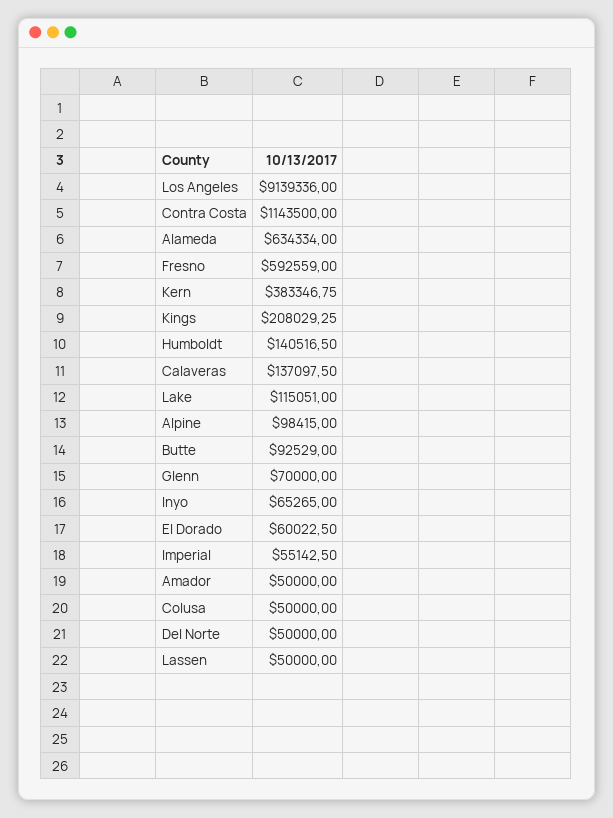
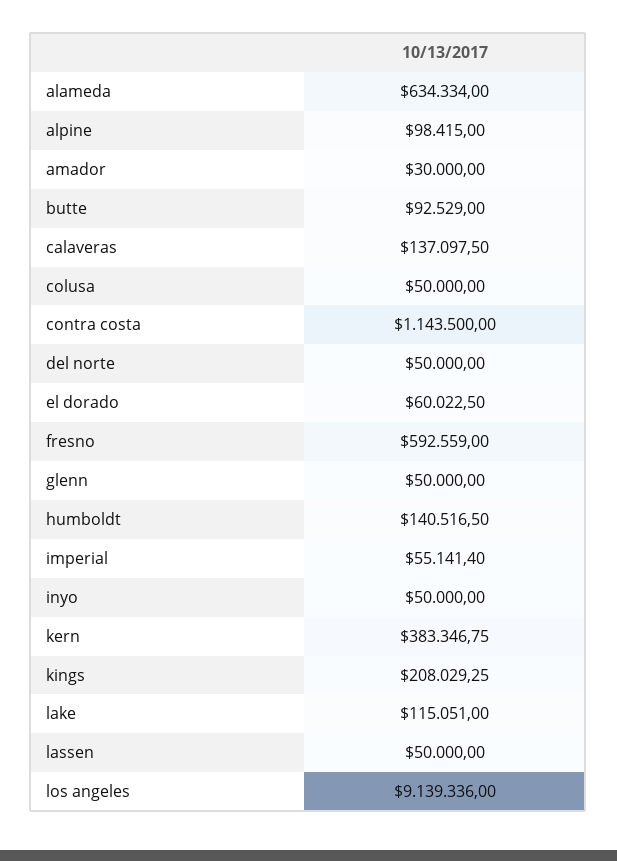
Glenn: 70000 -> 50000
Inyo: 65265 -> 50000
Imperial: 55142.5 -> 55141.4
Amador: 50000 -> 30000

